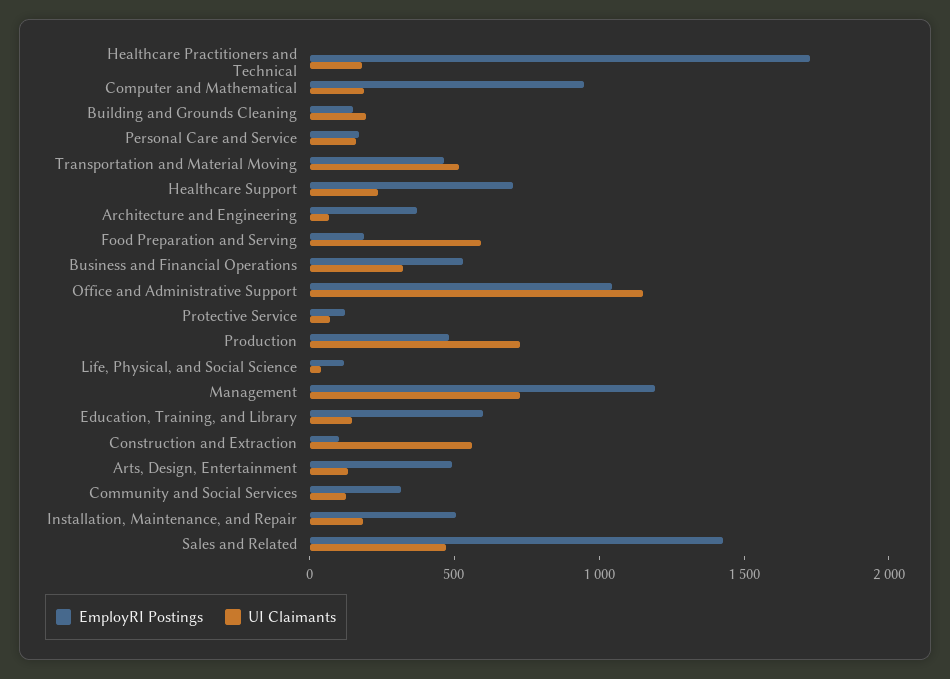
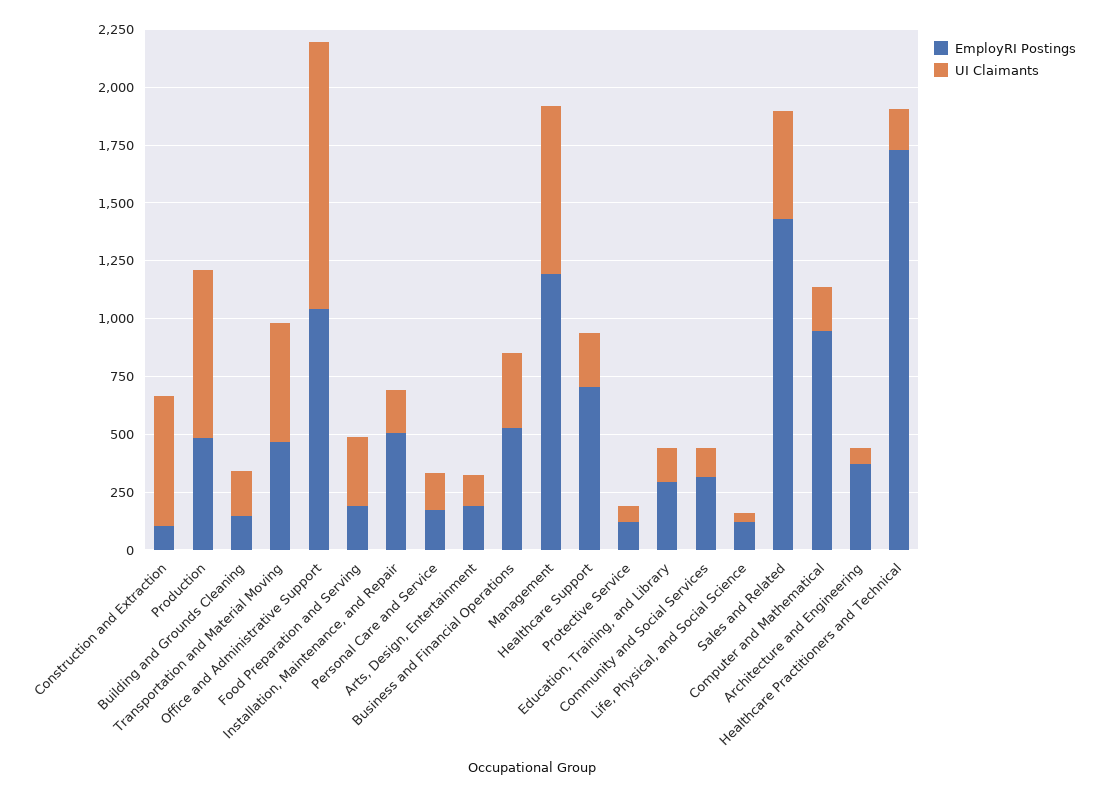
UI Claimants, Food Preparation and Serving: 600 -> 300
EmployRI Postings, Education, Training, and Library: 600 -> 300
EmployRI Postings, Arts, Design, Entertainment: 500 -> 200

